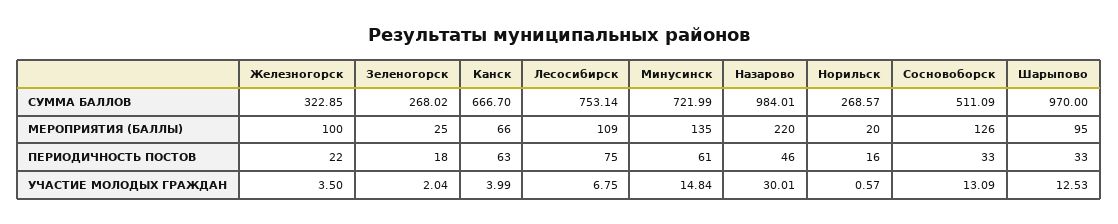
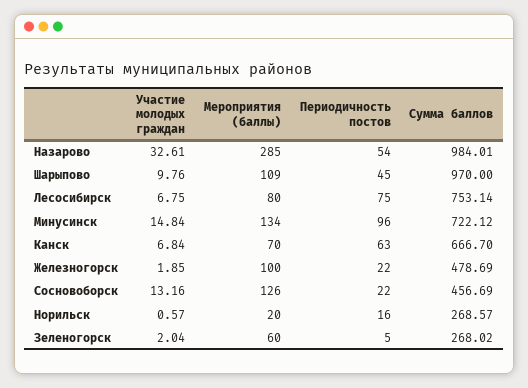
Железногорск, СУММА БАЛЛОВ: 322.85 -> 478.69
Минусинск, СУММА БАЛЛОВ: 721.99 -> 722.12
Сосновоборск, СУММА БАЛЛОВ: 511.09 -> 456.69
Зеленогорск, МЕРОПРИЯТИЯ (БАЛЛЫ): 25 -> 60
Канск, МЕРОПРИЯТИЯ (БАЛЛЫ): 66 -> 70
Лесосибирск, МЕРОПРИЯТИЯ (БАЛЛЫ): 109 -> 80
Минусинск, МЕРОПРИЯТИЯ (БАЛЛЫ): 135 -> 134
Назарово, МЕРОПРИЯТИЯ (БАЛЛЫ): 220 -> 285
Шарыпово, МЕРОПРИЯТИЯ (БАЛЛЫ): 95 -> 109
Зеленогорск, ПЕРИОДИЧНОСТЬ ПОСТОВ: 18 -> 5
Минусинск, ПЕРИОДИЧНОСТЬ ПОСТОВ: 61 -> 96
Назарово, ПЕРИОДИЧНОСТЬ ПОСТОВ: 46 -> 54
Сосновоборск, ПЕРИОДИЧНОСТЬ ПОСТОВ: 33 -> 22
Шарыпово, ПЕРИОДИЧНОСТЬ ПОСТОВ: 33 -> 45
Железногорск, УЧАСТИЕ МОЛОДЫХ ГРАЖДАН: 3.5 -> 1.85
Канск, УЧАСТИЕ МОЛОДЫХ ГРАЖДАН: 3.99 -> 6.84
Назарово, УЧАСТИЕ МОЛОДЫХ ГРАЖДАН: 30.01 -> 32.61
Сосновоборск, УЧАСТИЕ МОЛОДЫХ ГРАЖДАН: 13.09 -> 13.16
Шарыпово, УЧАСТИЕ МОЛОДЫХ ГРАЖДАН: 12.53 -> 9.76

